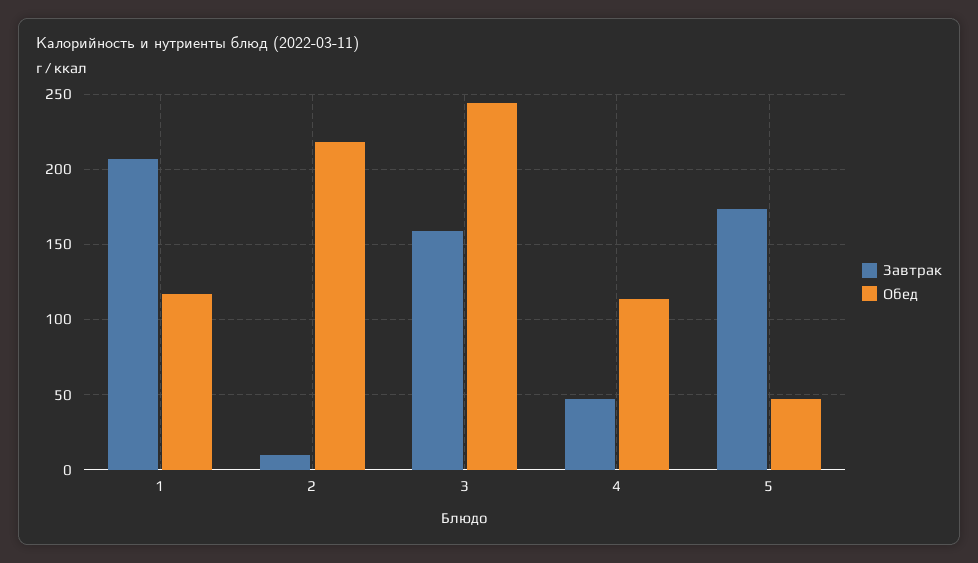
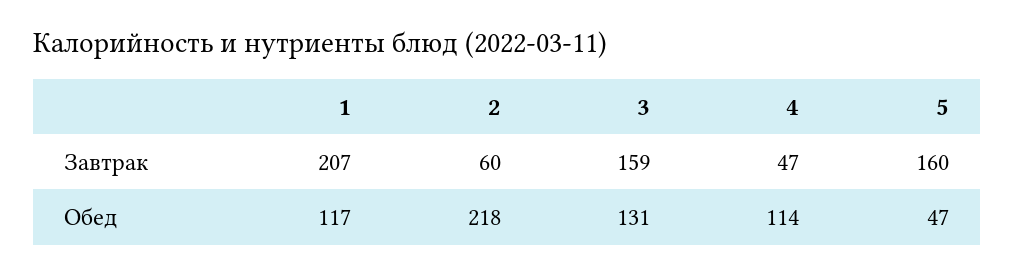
Завтрак, 2: 10 -> 60
Обед, 3: 245 -> 131
Завтрак, 5: 175 -> 160

